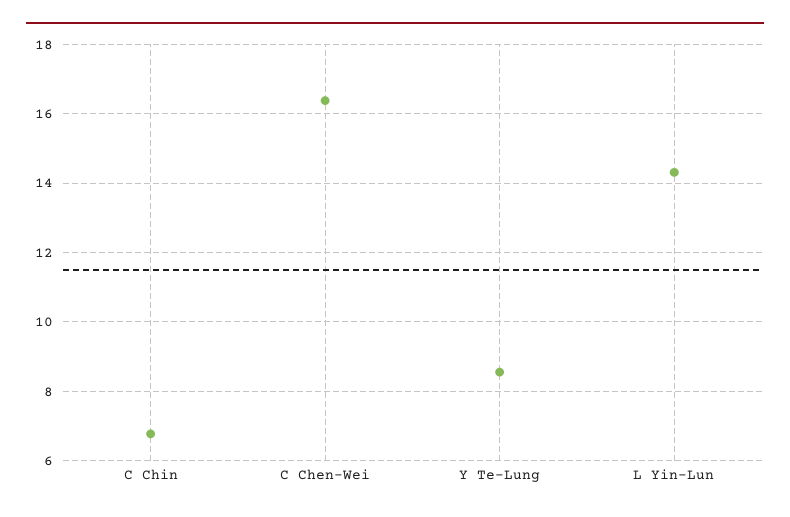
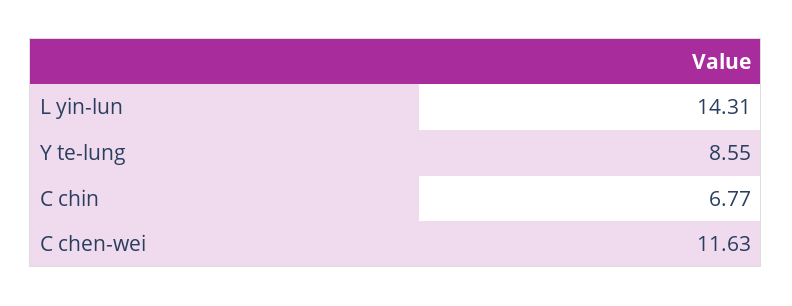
C Chen-Wei: 16.4 -> 11.63

